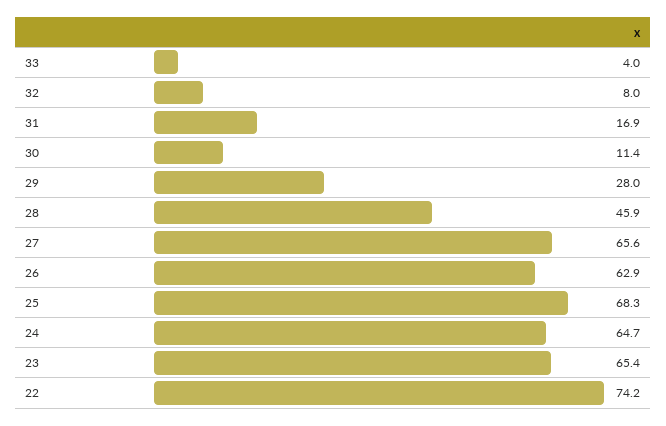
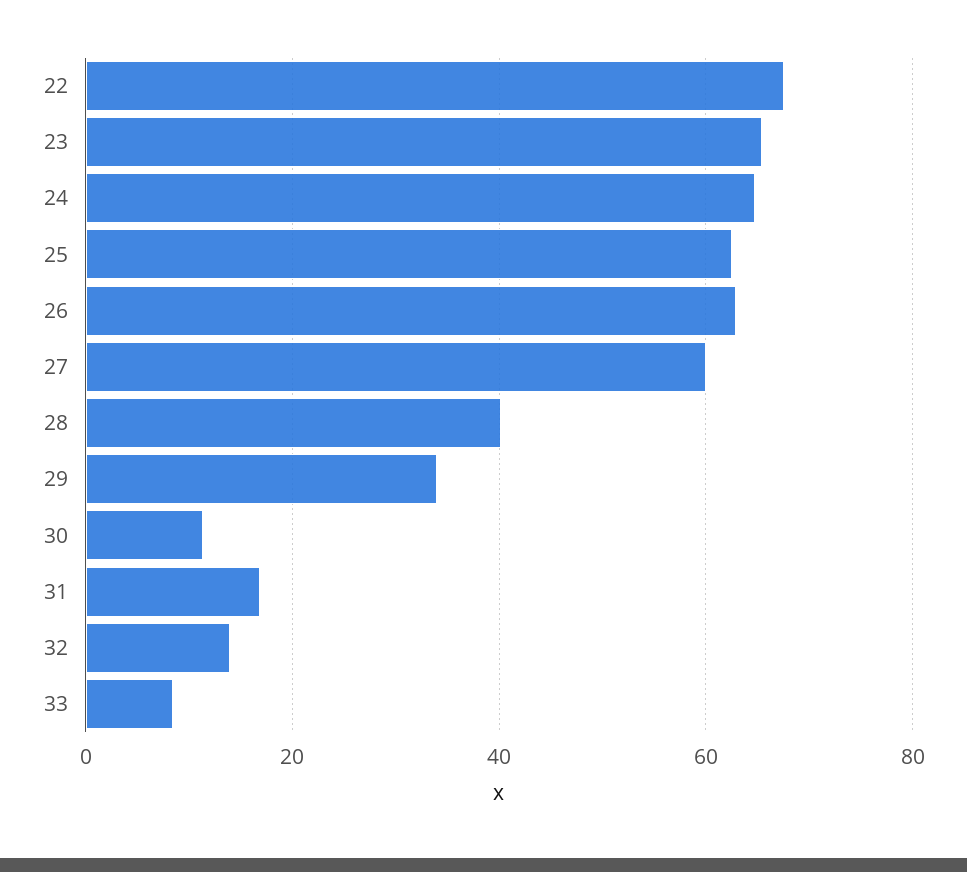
33: 4 -> 8
32: 8 -> 14
29: 28 -> 34
28: 45.9 -> 40
27: 65.6 -> 60
25: 68.3 -> 62
22: 74.2 -> 68

